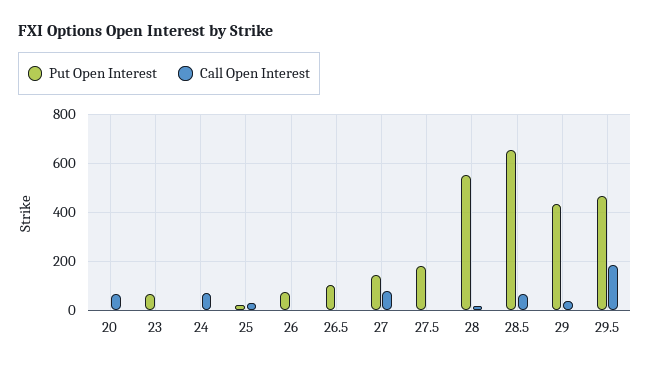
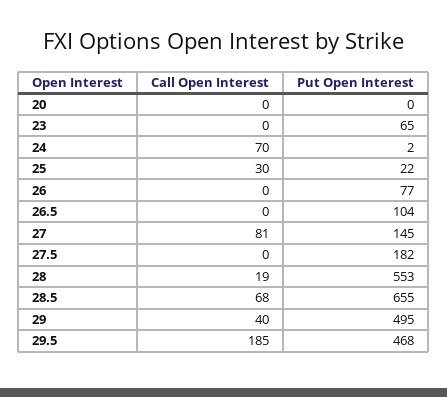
Call Open Interest, 20: 75 -> 0
Put Open Interest, 29: 425 -> 495

